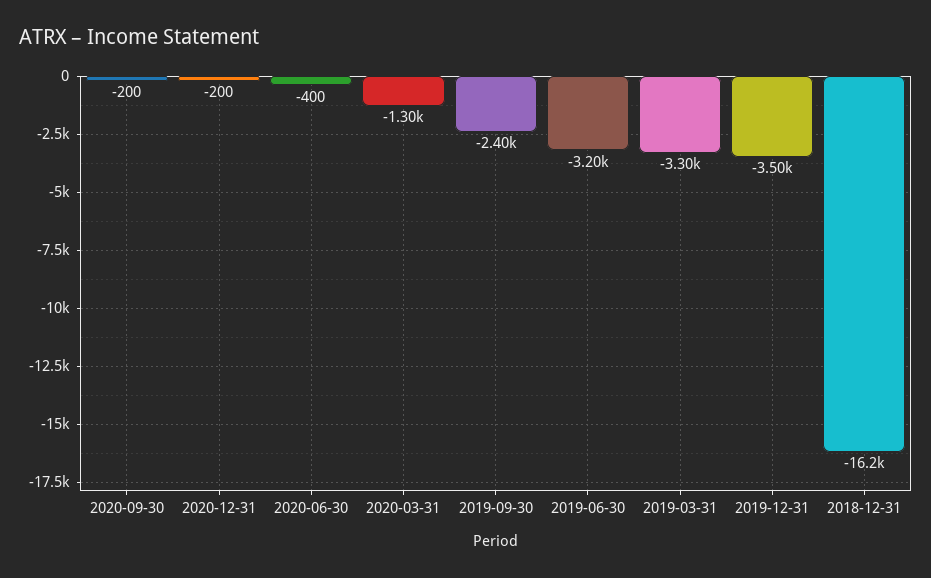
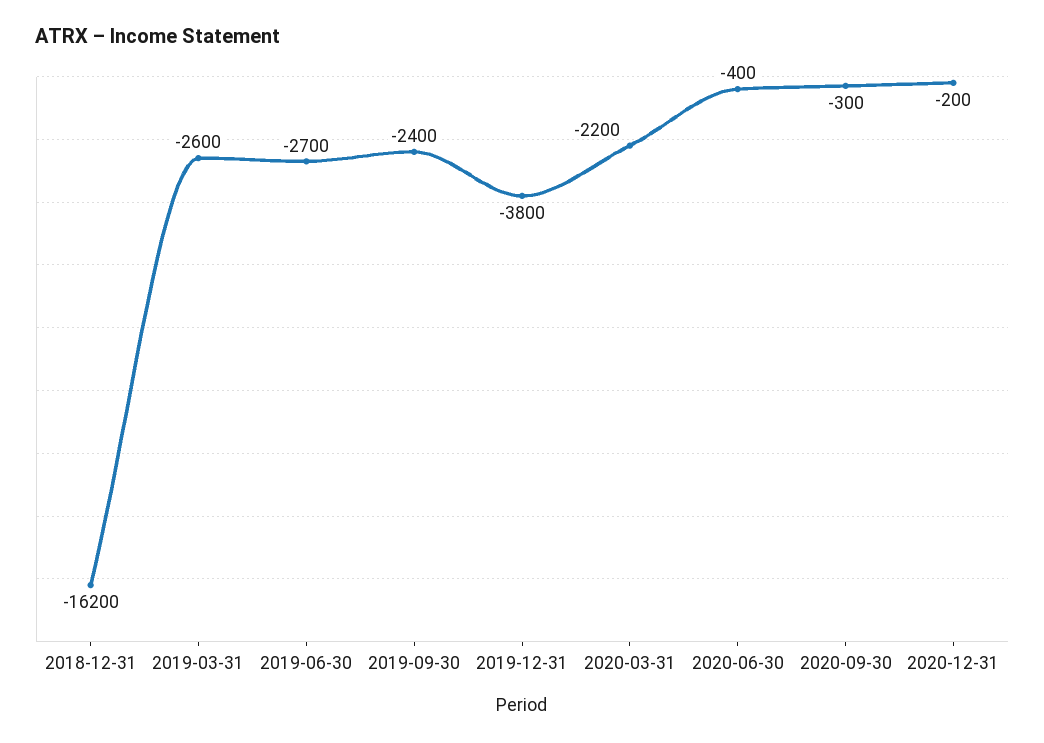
2020-09-30: -200 -> -300
2020-03-31: -1300 -> -2200
2019-06-30: -3200 -> -2700
2019-03-31: -3300 -> -2600
2019-12-31: -3500 -> -3800

